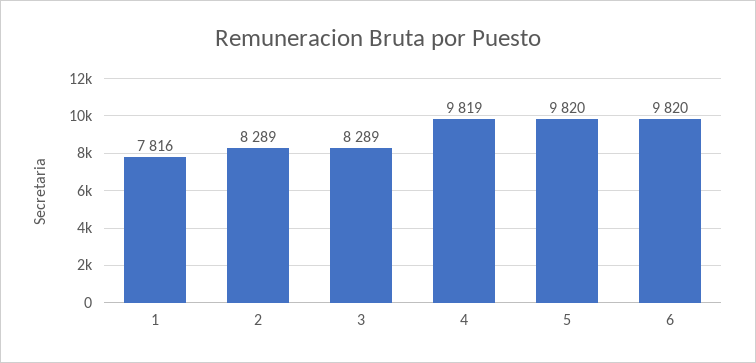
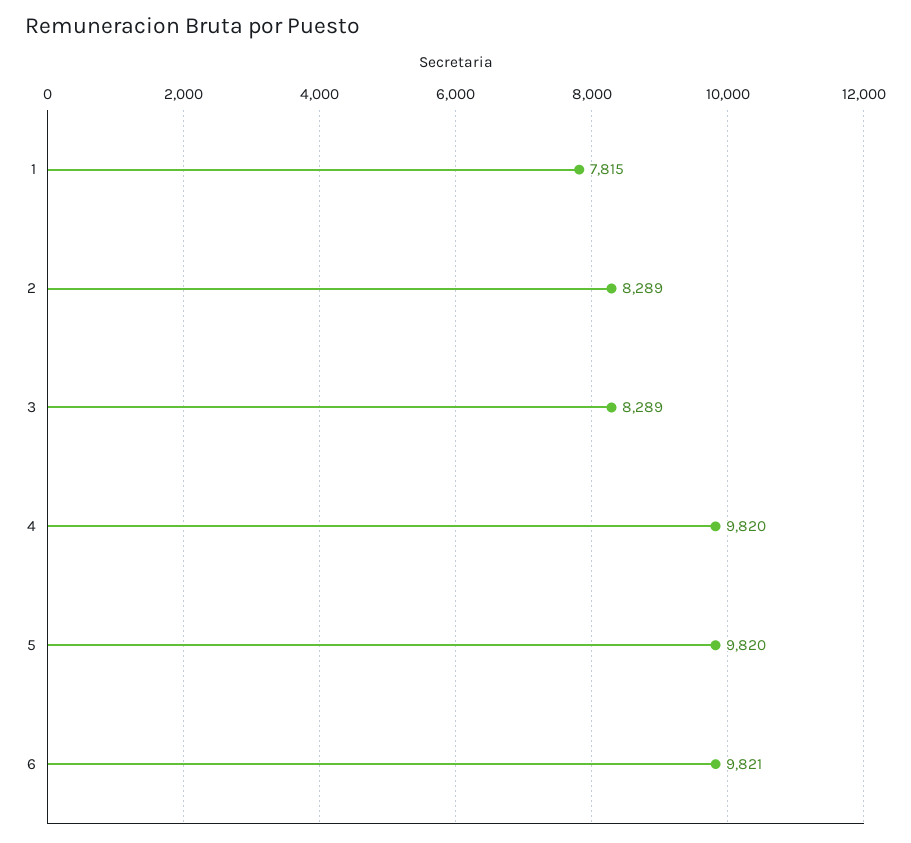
1: 7816 -> 7815
4: 9819 -> 9820
6: 9820 -> 9821

